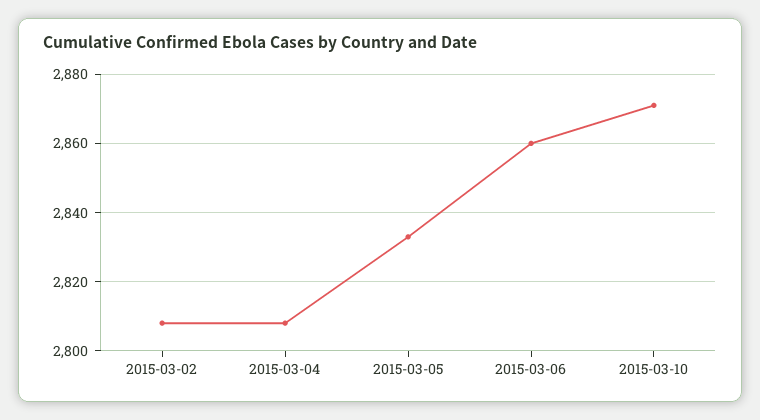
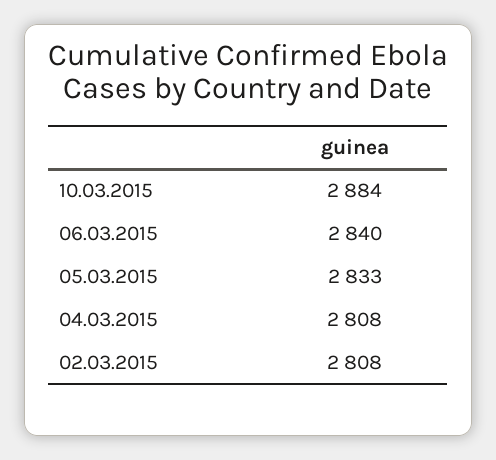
2015-03-06: 2860 -> 2840
2015-03-10: 2870 -> 2884

